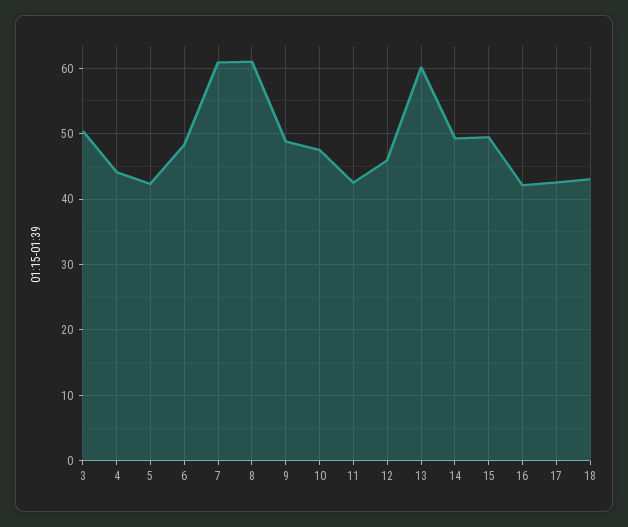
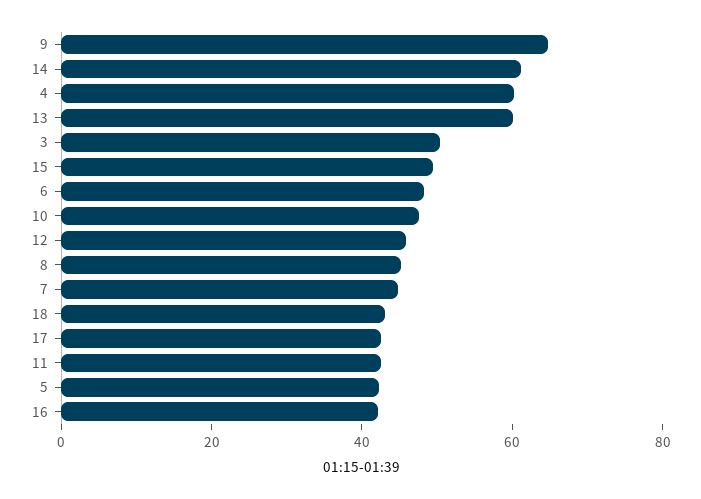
4: 44 -> 60
7: 61 -> 45
8: 61 -> 45
9: 49 -> 65
14: 49 -> 60

